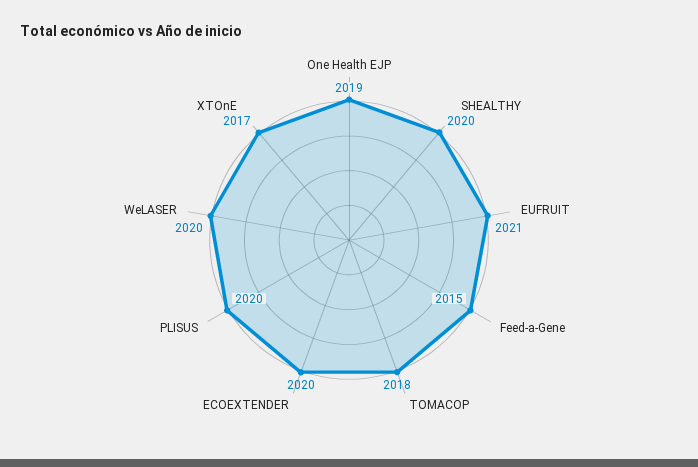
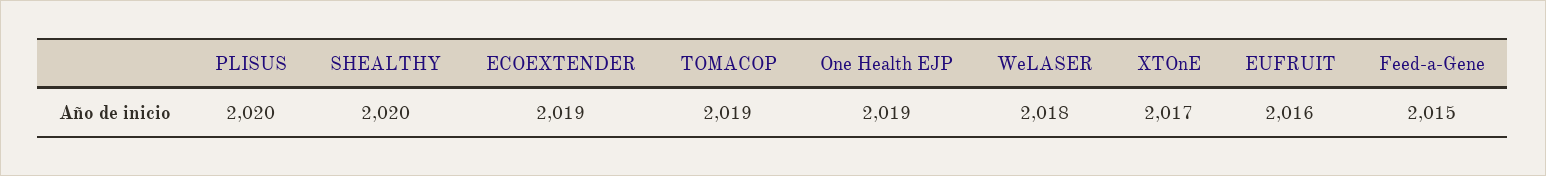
EUFRUIT: 2021 -> 2016
TOMACOP: 2018 -> 2019
ECOEXTENDER: 2020 -> 2019
WeLASER: 2020 -> 2018

